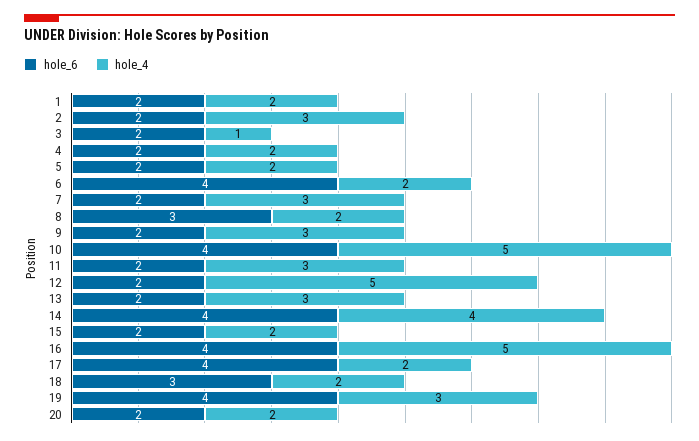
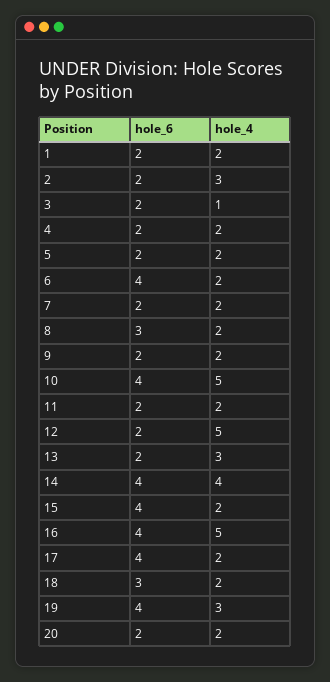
hole_4, 7: 3 -> 2
hole_4, 9: 3 -> 2
hole_4, 11: 3 -> 2
hole_6, 15: 2 -> 4

